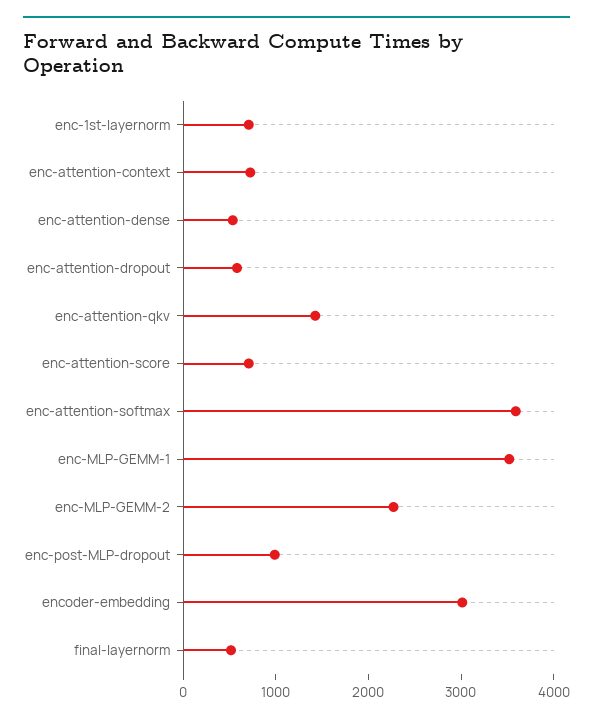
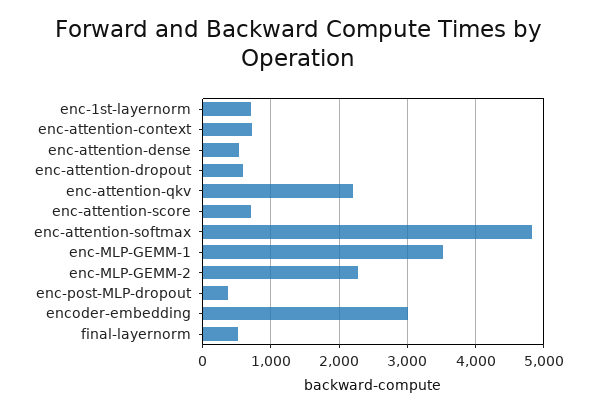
enc-attention-qkv: 1400 -> 2200
enc-attention-softmax: 3600 -> 4800
enc-post-MLP-dropout: 1000 -> 400

